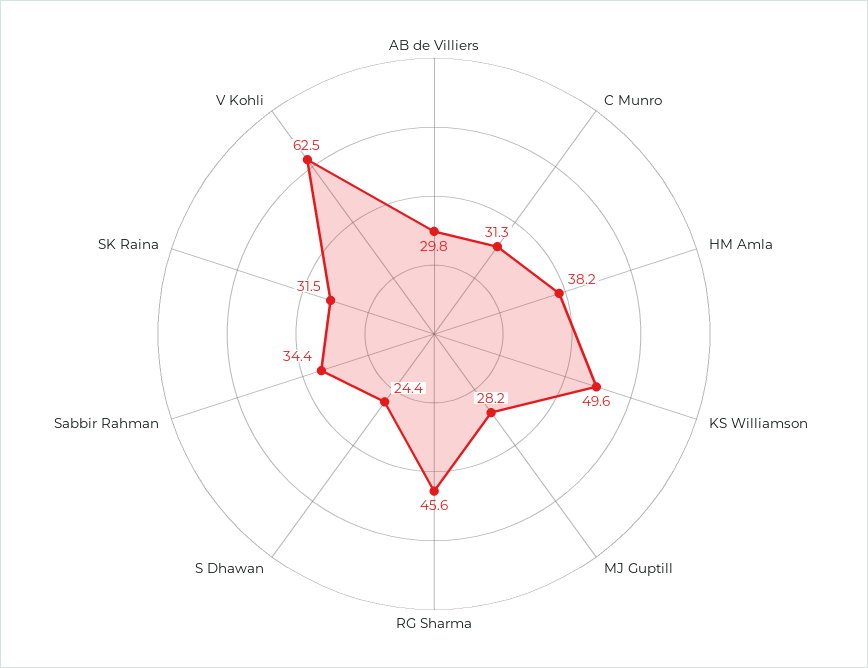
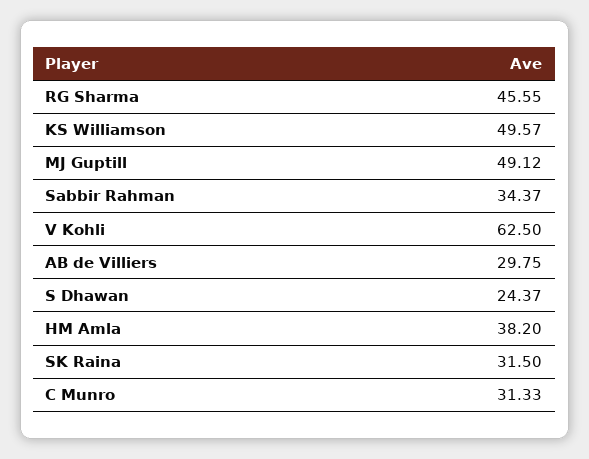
MJ Guptill: 28.2 -> 49.12

